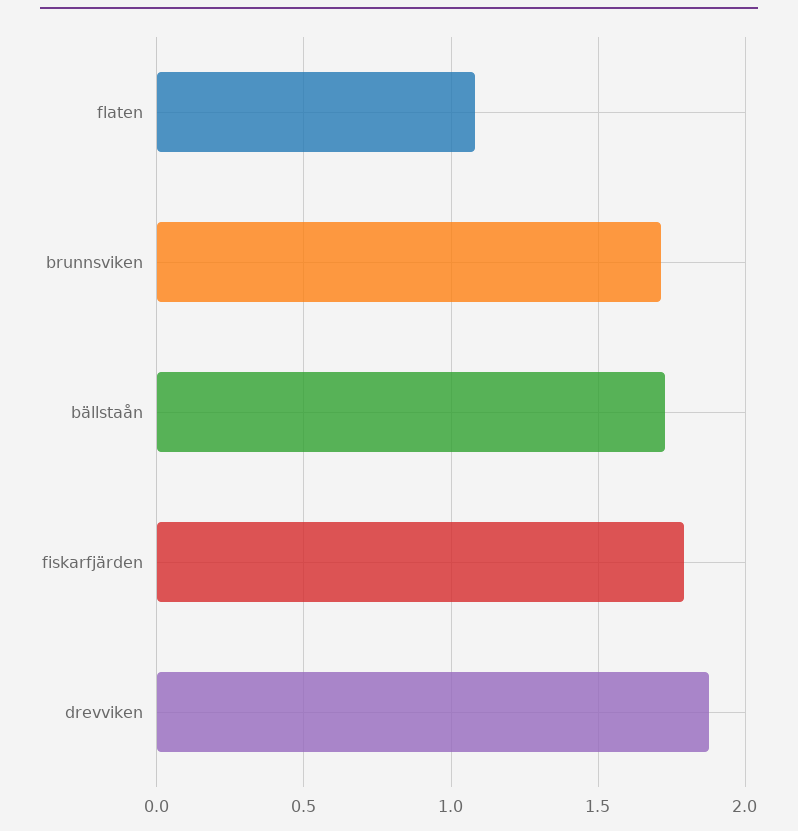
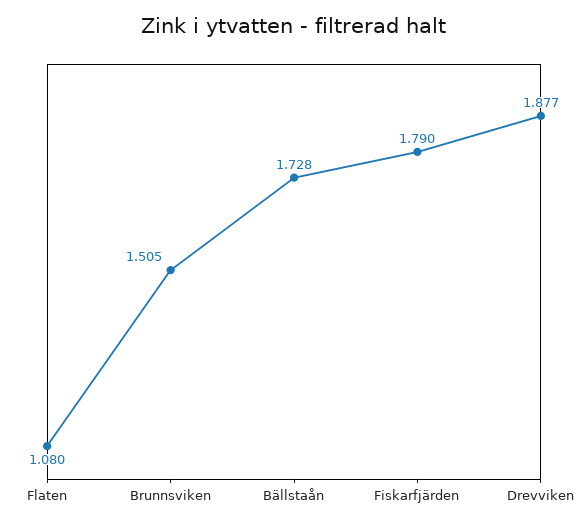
brunnsviken: 1.7 -> 1.505

